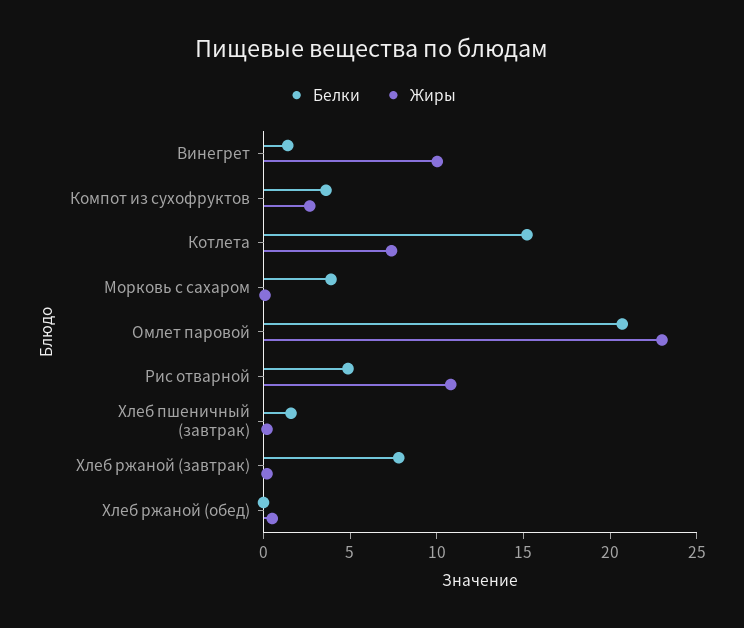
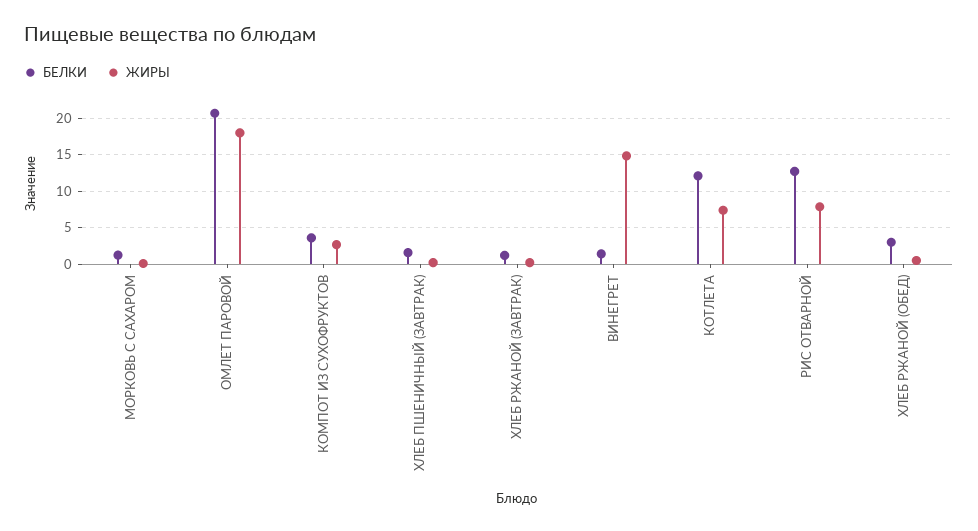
Жиры, Винегрет: 10 -> 15
Белки, Котлета: 15 -> 12
Белки, Морковь с сахаром: 4 -> 1
Жиры, Омлет паровой: 23 -> 18
Белки, Рис отварной: 5 -> 13
Жиры, Рис отварной: 11 -> 8
Белки, Хлеб ржаной (завтрак): 8 -> 1
Белки, Хлеб ржаной (обед): 0 -> 3

